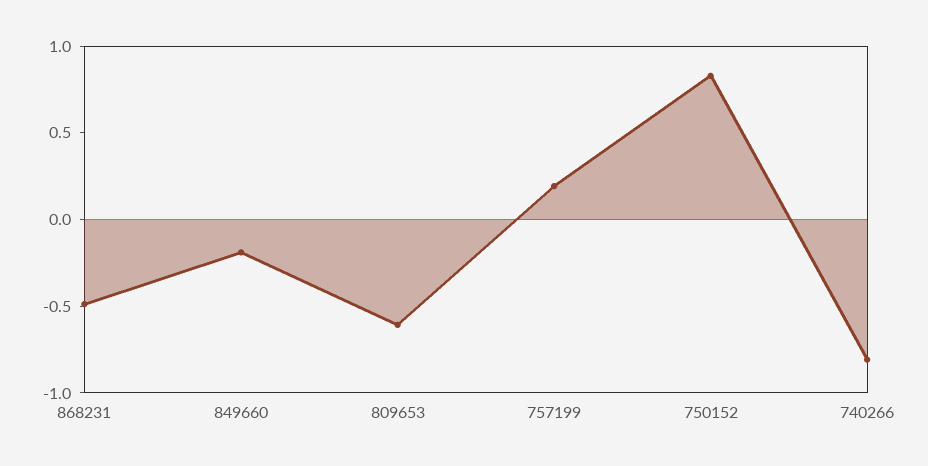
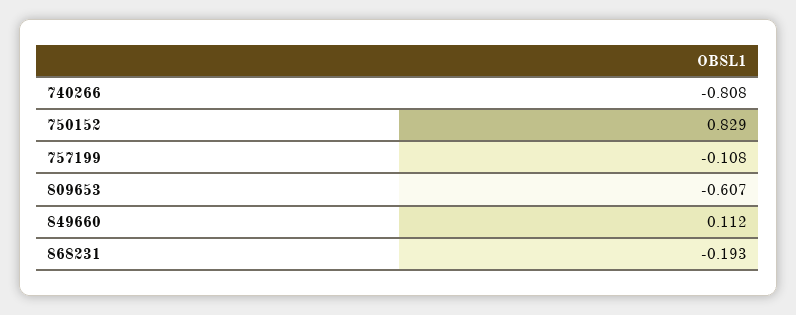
868231: -0.5 -> -0.193
849660: -0.2 -> 0.112
757199: 0.2 -> -0.108

